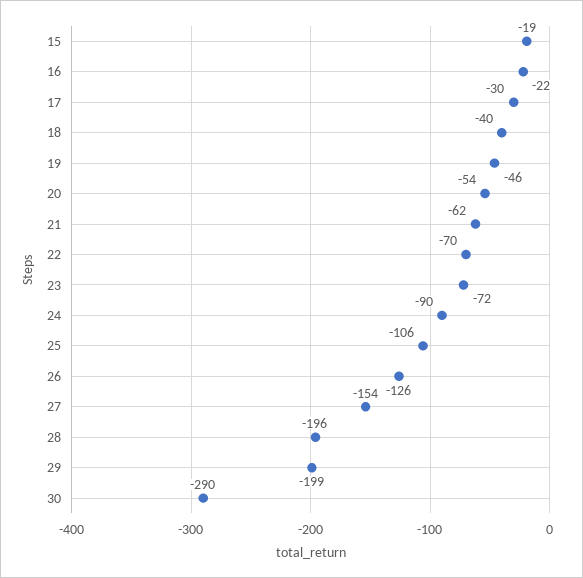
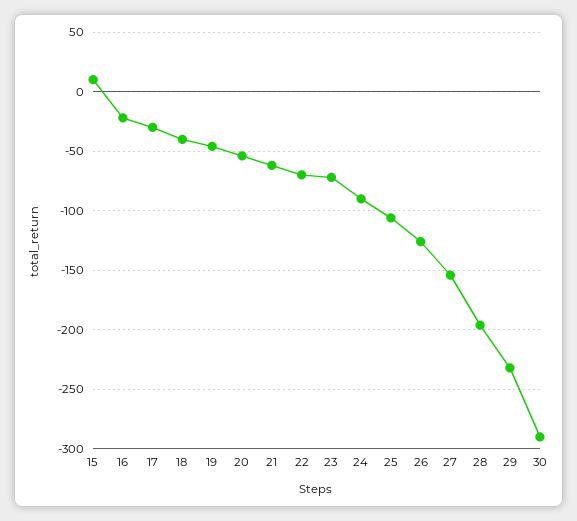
15: -19 -> 10
29: -199 -> -230

